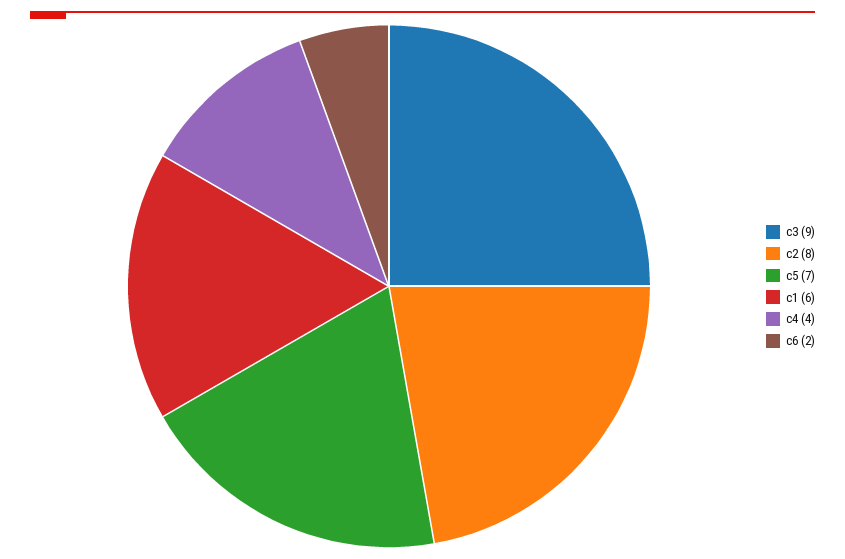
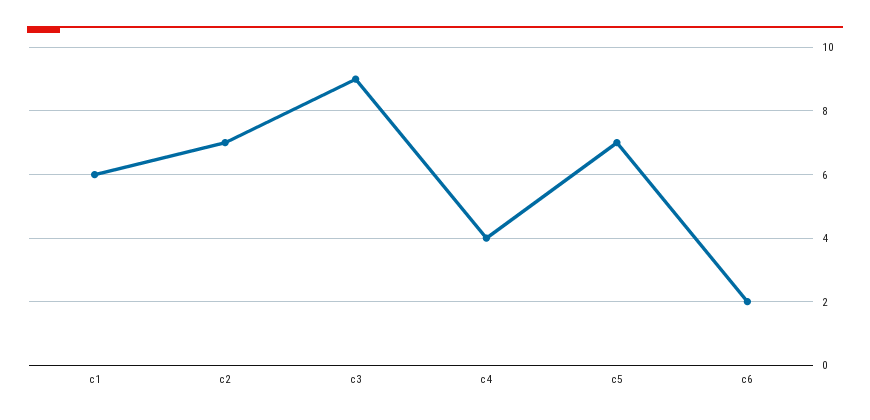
c2: 8 -> 7

